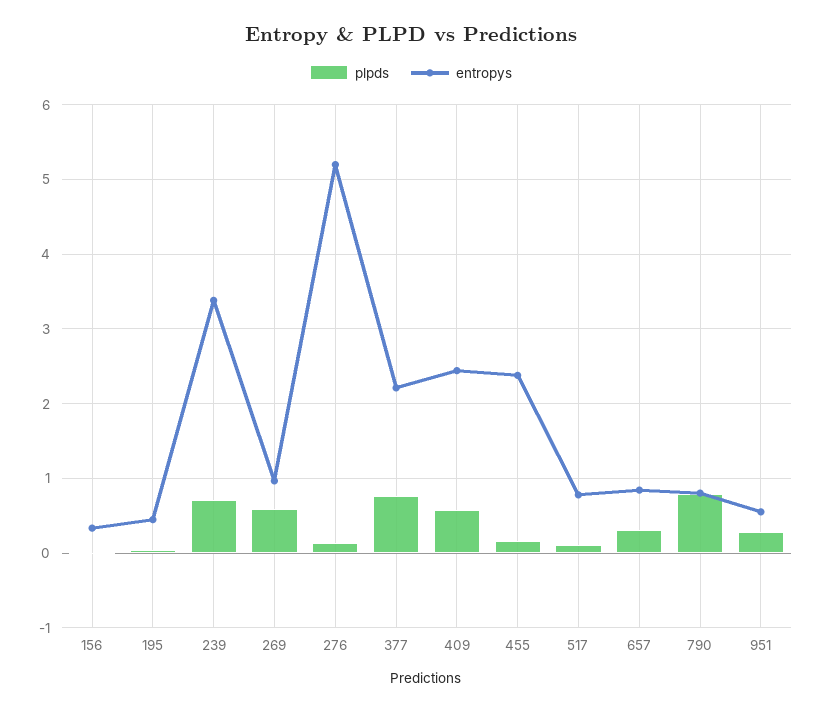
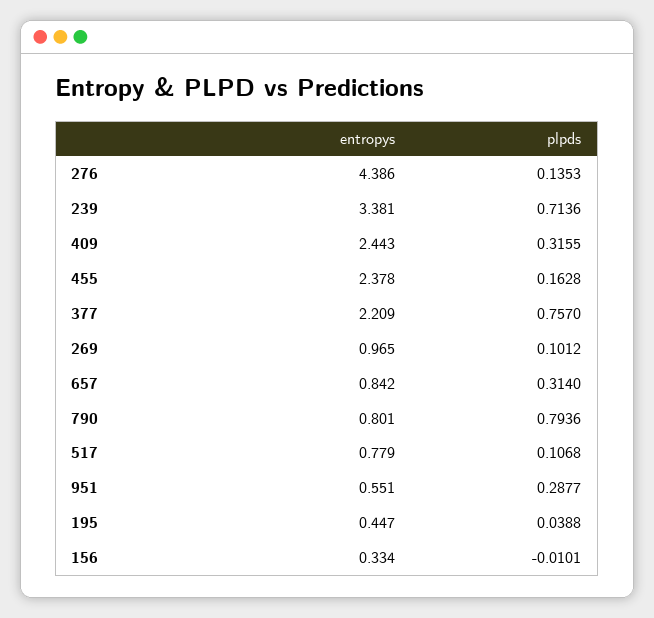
plpds, 269: 0.6 -> 0.1012
entropys, 276: 5.2 -> 4.386
plpds, 409: 0.6 -> 0.3155

